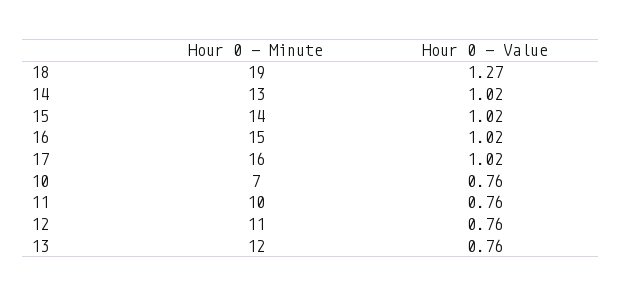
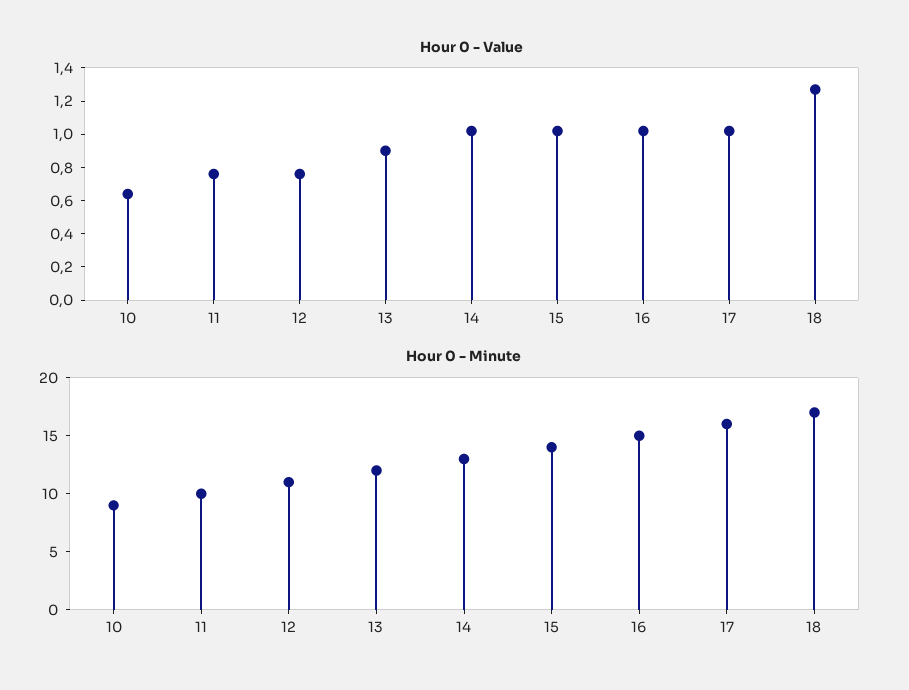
Hour 0 - Minute, 18: 19 -> 17
Hour 0 - Minute, 10: 7 -> 9
Hour 0 - Value, 10: 0.76 -> 0.65
Hour 0 - Value, 13: 0.76 -> 0.9

